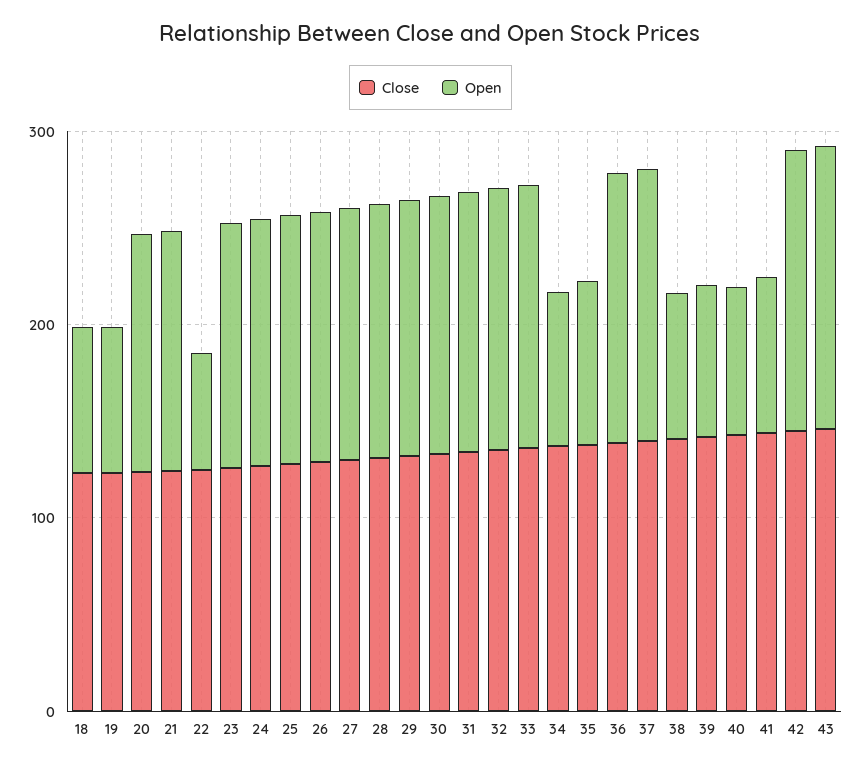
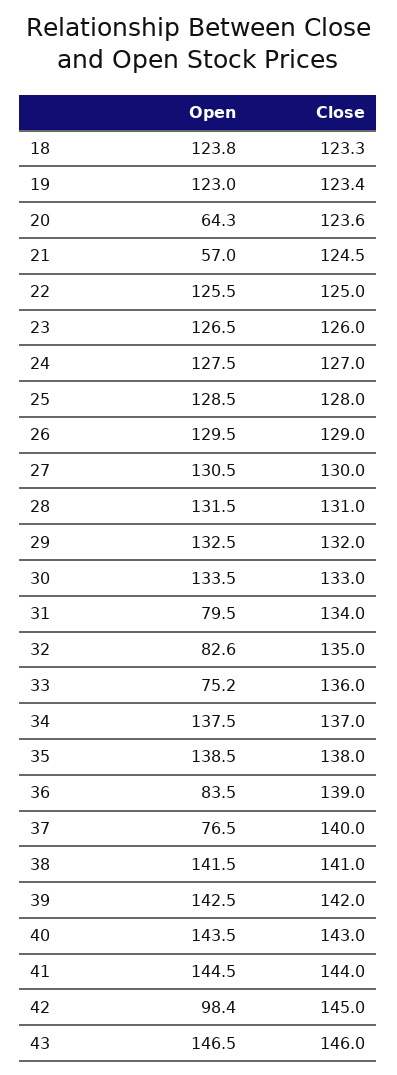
Open, 18: 80 -> 123.8
Open, 19: 80 -> 123
Open, 20: 120 -> 64.3
Open, 21: 120 -> 57
Open, 22: 60 -> 125.5
Open, 31: 140 -> 79.5
Open, 32: 140 -> 82.6
Open, 33: 140 -> 75.2
Open, 34: 80 -> 137.5
Open, 35: 80 -> 138.5
Open, 36: 140 -> 83.5
Open, 37: 140 -> 76.5
Open, 38: 80 -> 141.5
Open, 39: 80 -> 142.5
Open, 40: 80 -> 143.5
Open, 41: 80 -> 144.5
Open, 42: 140 -> 98.4

